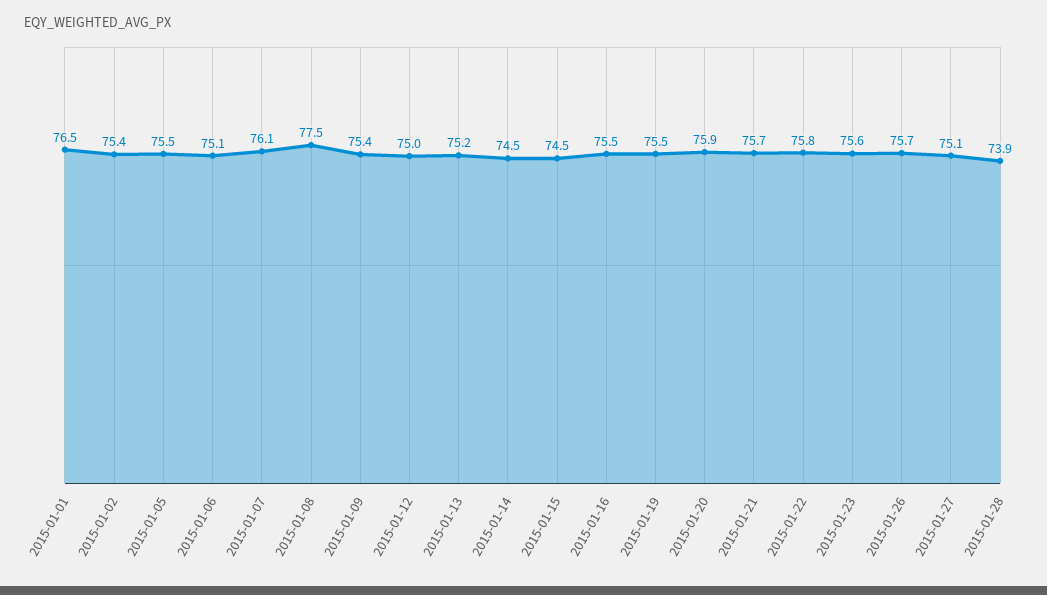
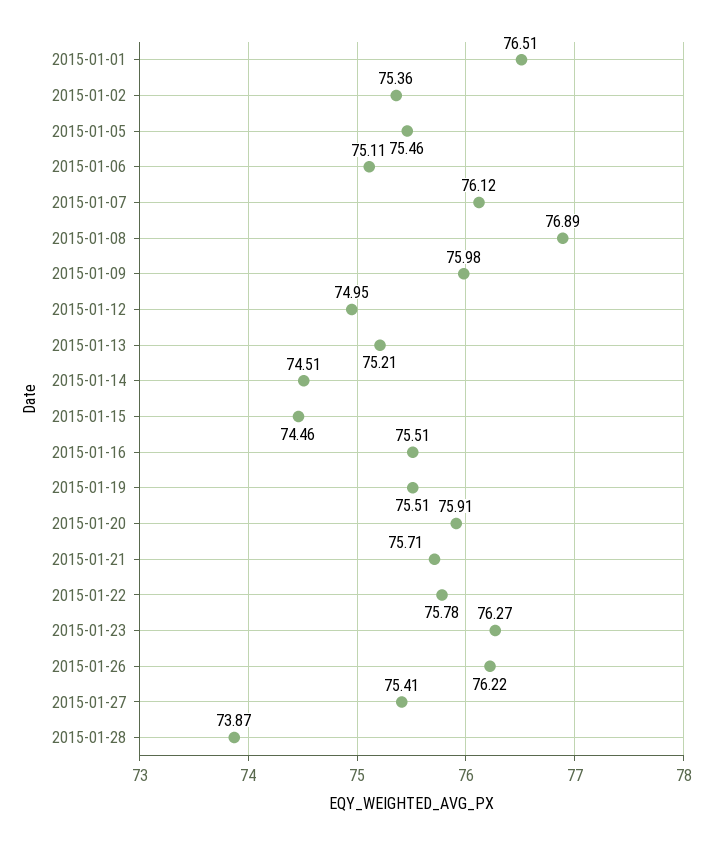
2015-01-08: 77.5 -> 76.89
2015-01-09: 75.4 -> 75.98
2015-01-23: 75.6 -> 76.27
2015-01-26: 75.7 -> 76.22
2015-01-27: 75.1 -> 75.41

